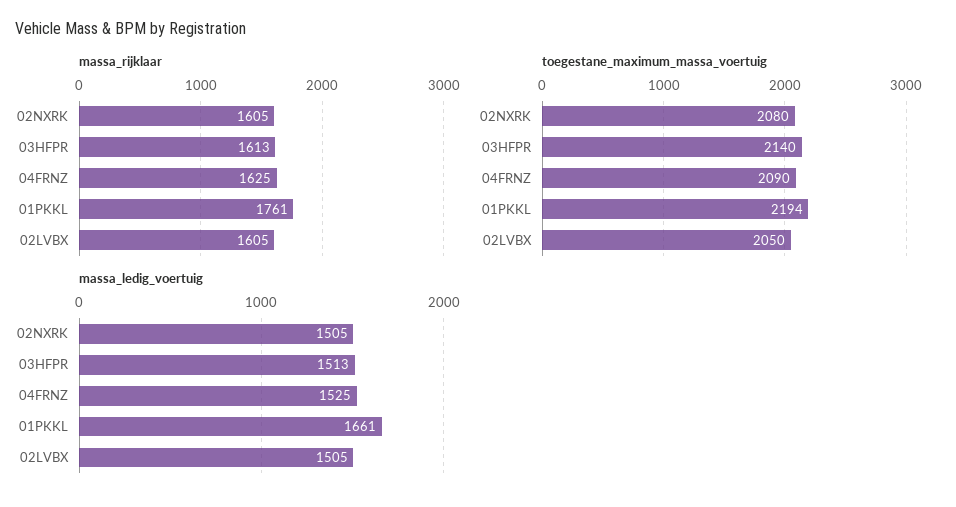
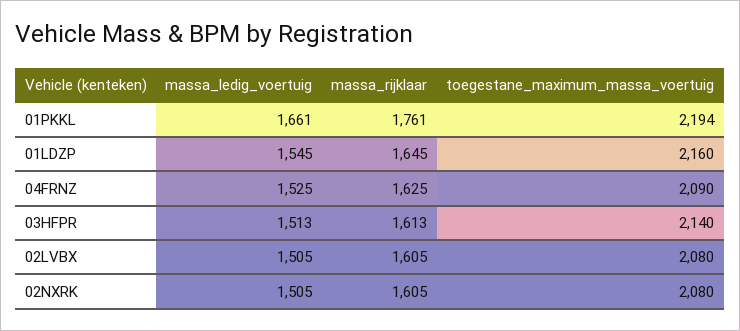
toegestane_maximum_massa_voertuig, 02LVBX: 2050 -> 2080
massa_ledig_voertuig, 01LDZP: none -> 1545
massa_rijklaar, 01LDZP: none -> 1645
toegestane_maximum_massa_voertuig, 01LDZP: none -> 2160

